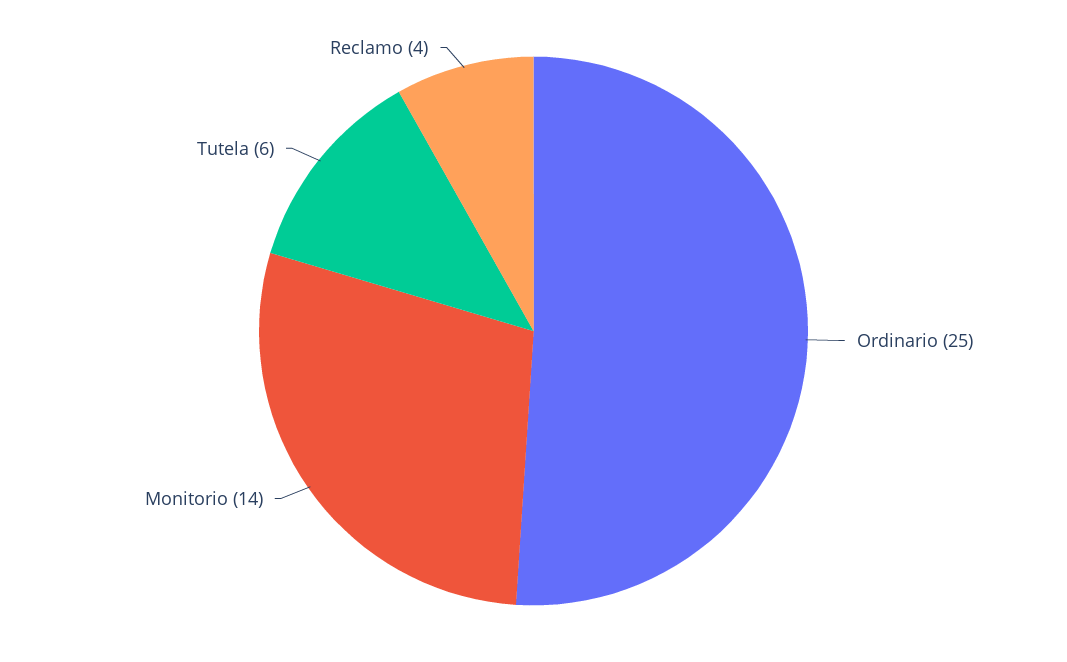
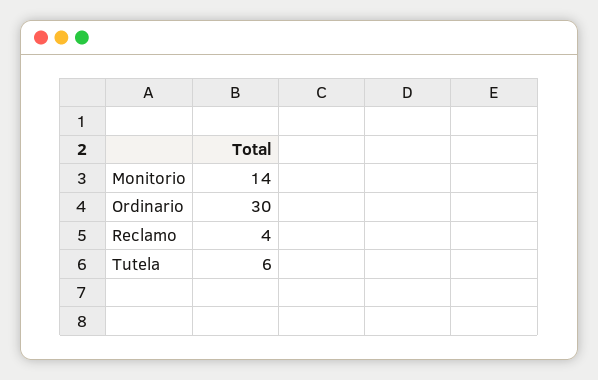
Ordinario: 25 -> 30

